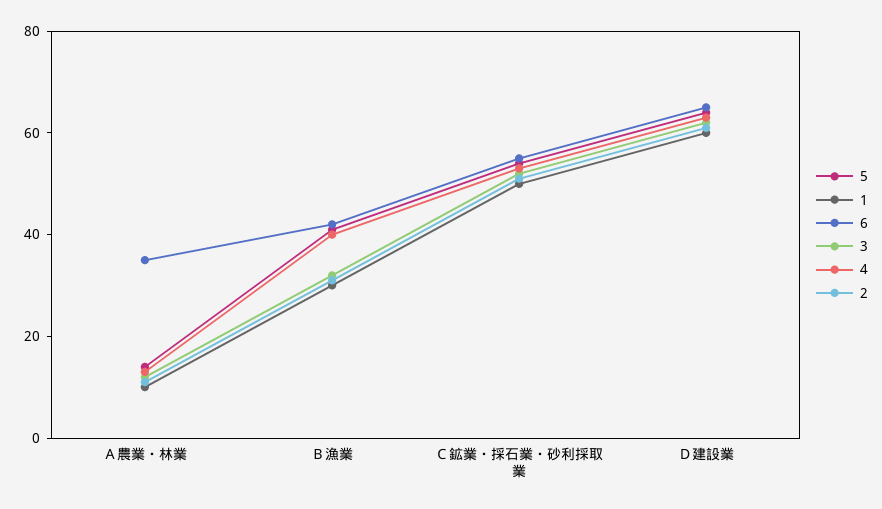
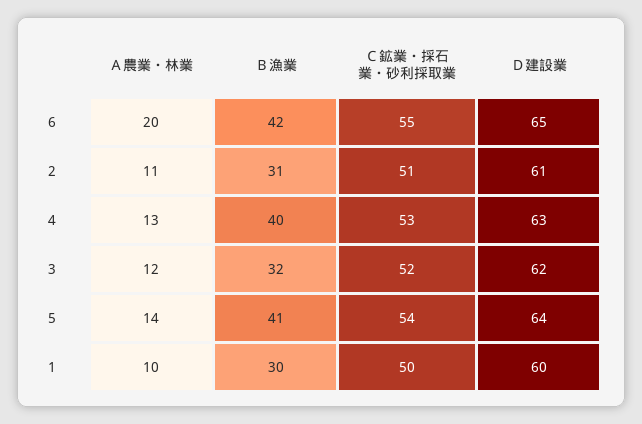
6, Ａ農業・林業: 35 -> 20

